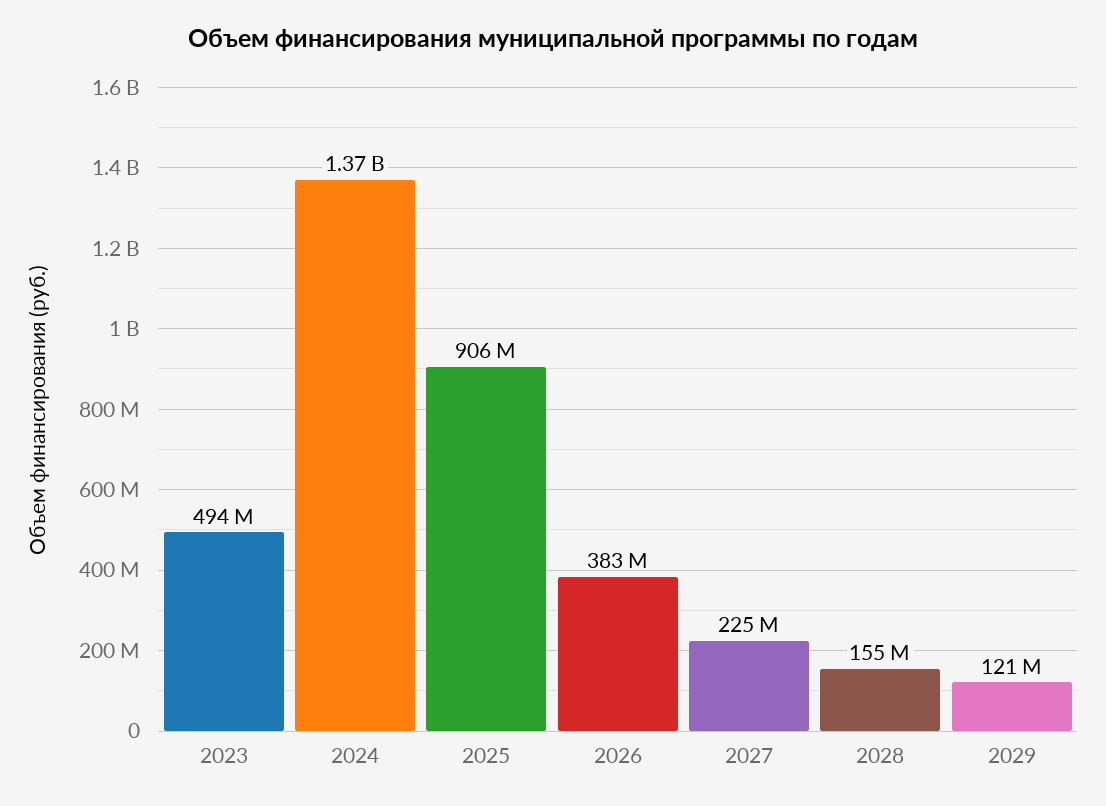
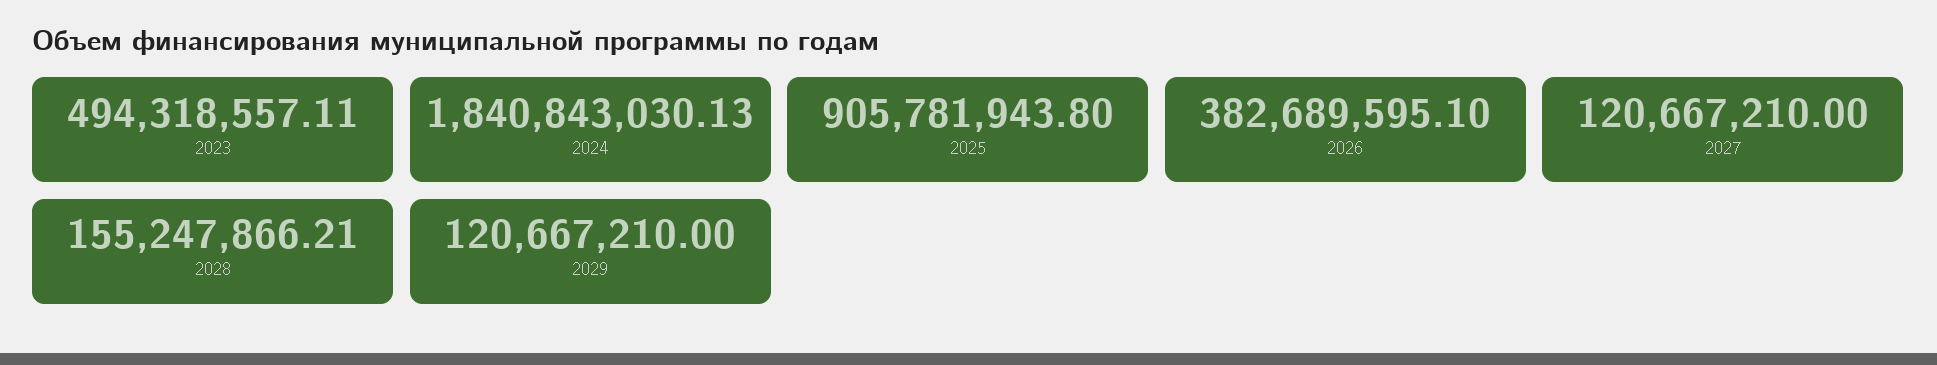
2024: 1370000000 -> 1840843030.13
2027: 225000000 -> 120667210

